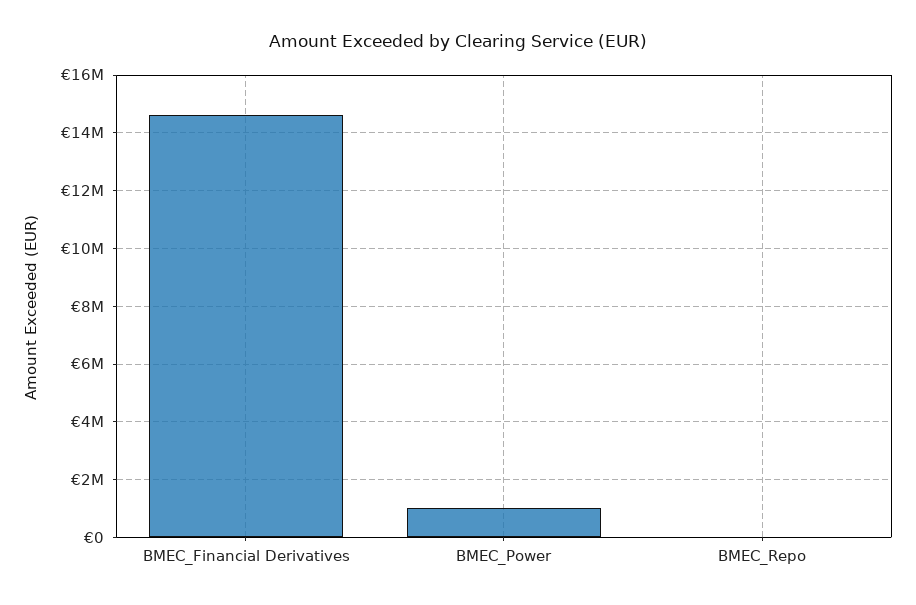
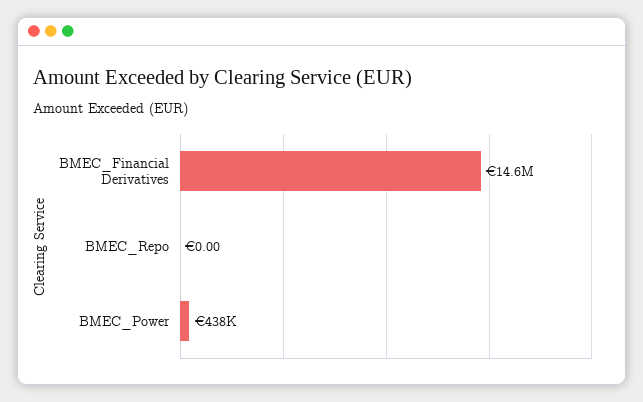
BMEC_Power: 1000000 -> 438000

